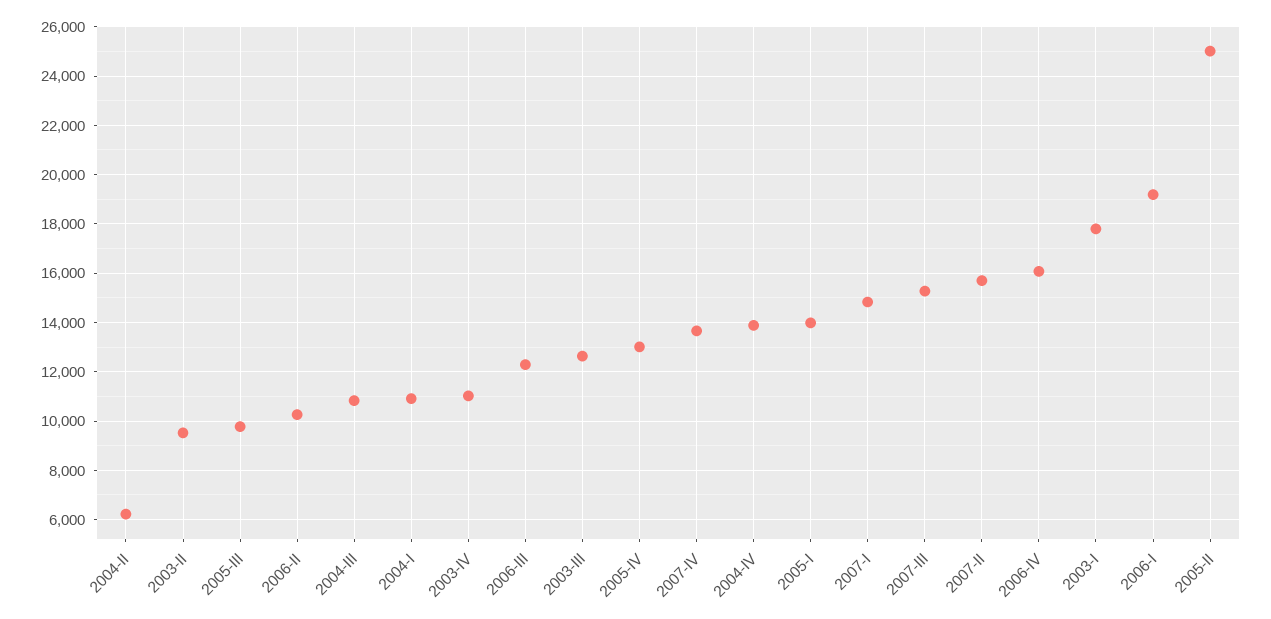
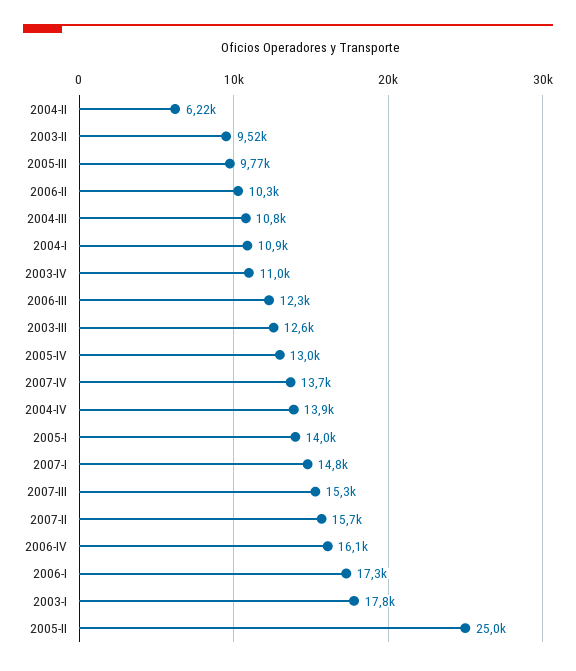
2006-I: 19250 -> 17300

